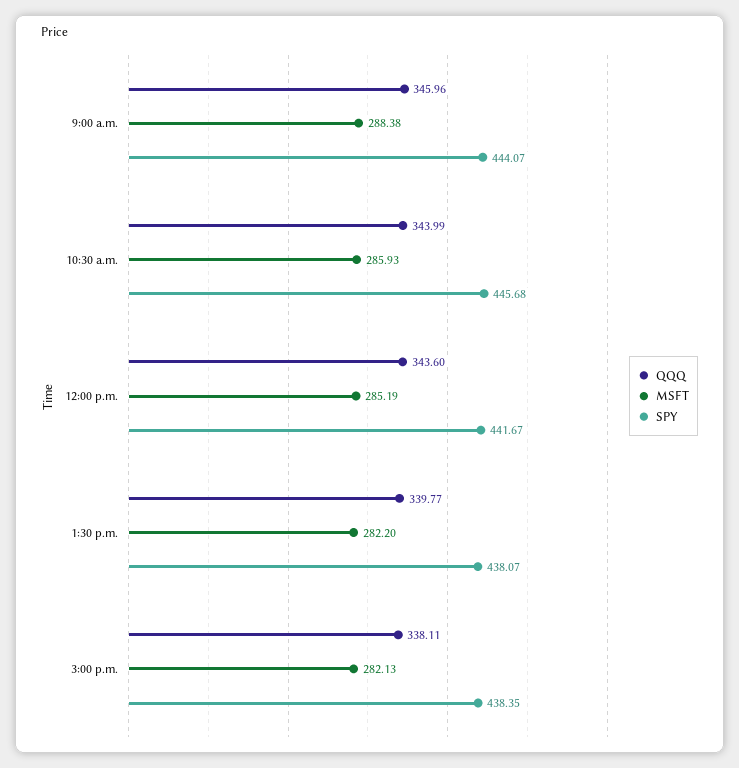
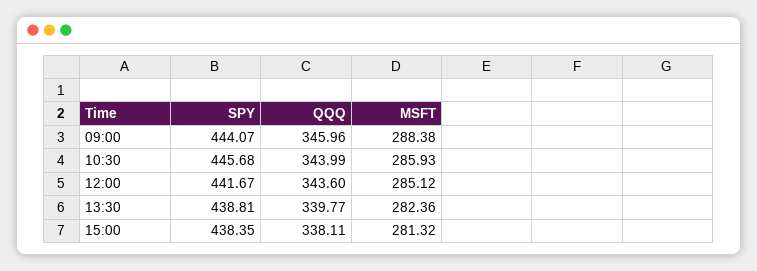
MSFT, 12:00 p.m.: 285.19 -> 285.12
MSFT, 1:30 p.m.: 282.2 -> 282.36
SPY, 1:30 p.m.: 438.07 -> 438.81
MSFT, 3:00 p.m.: 282.13 -> 281.32

